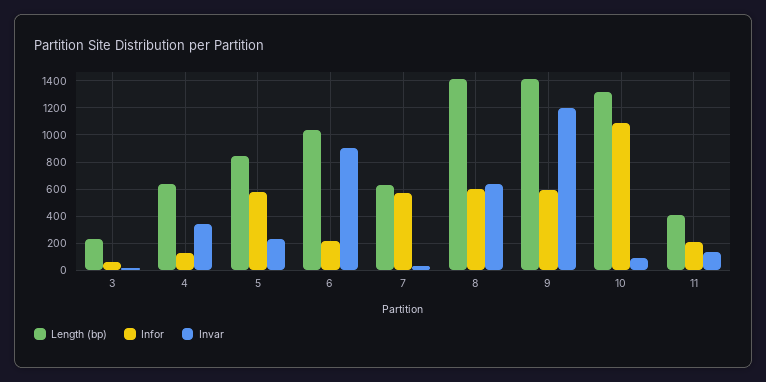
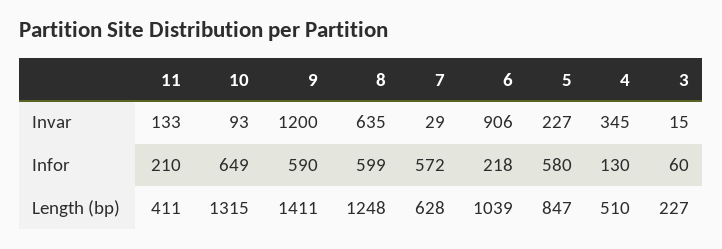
Length (bp), 4: 650 -> 510
Length (bp), 8: 1400 -> 1248
Infor, 10: 1100 -> 649

